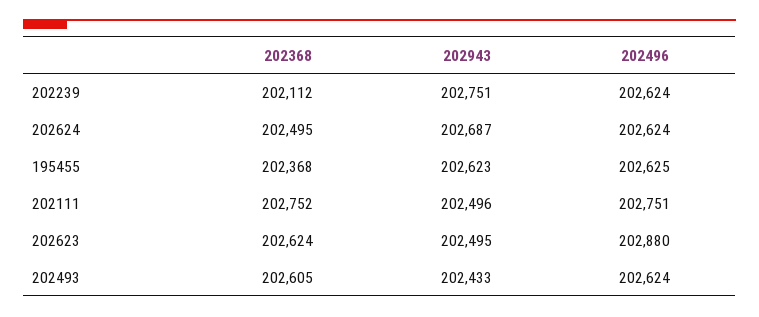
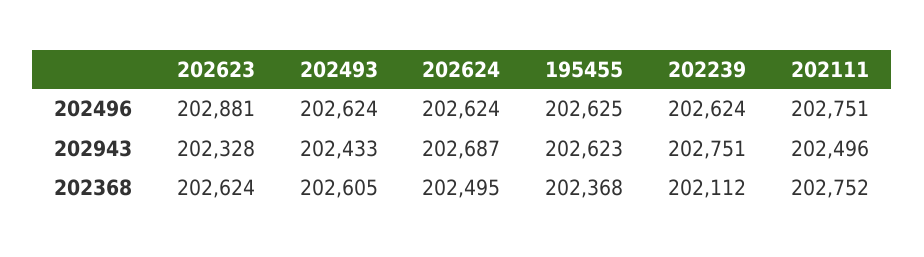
202943, 202623: 202495 -> 202328
202496, 202623: 202880 -> 202881

